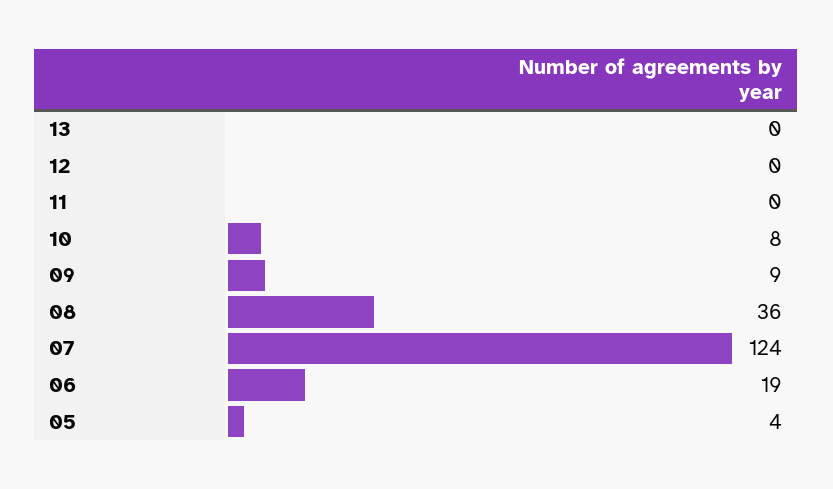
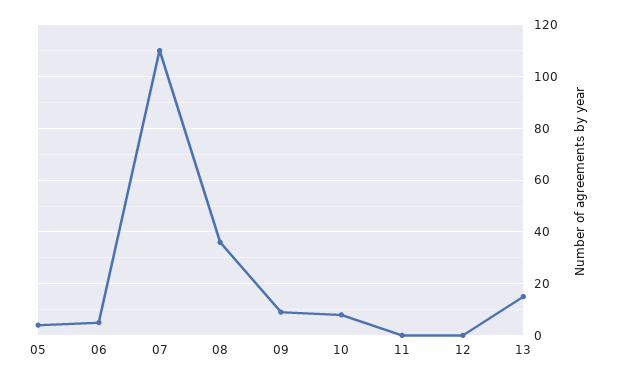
13: 0 -> 15
07: 124 -> 110
06: 19 -> 5

